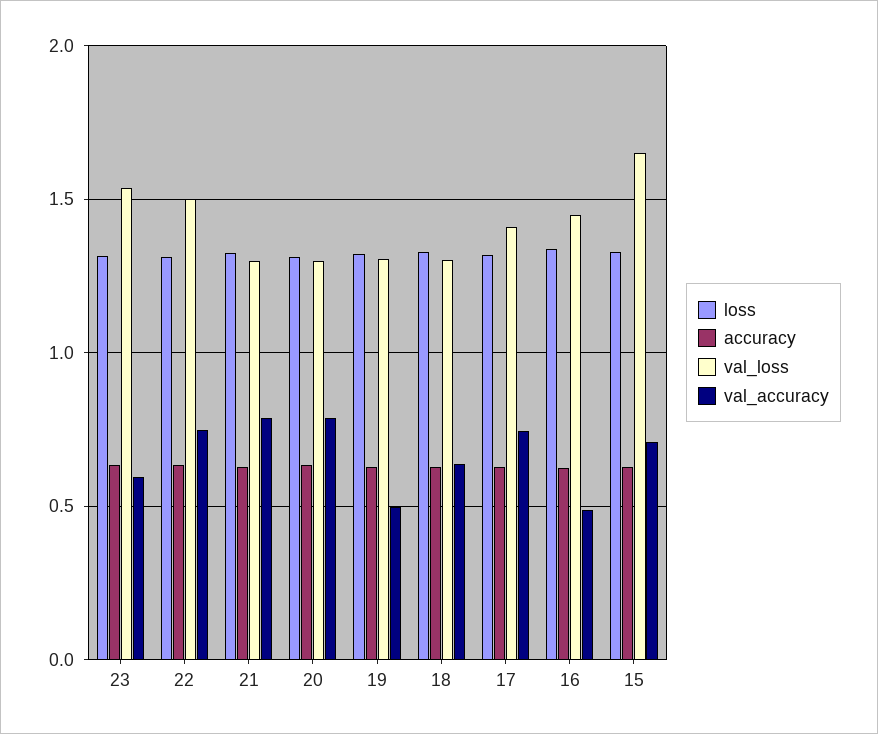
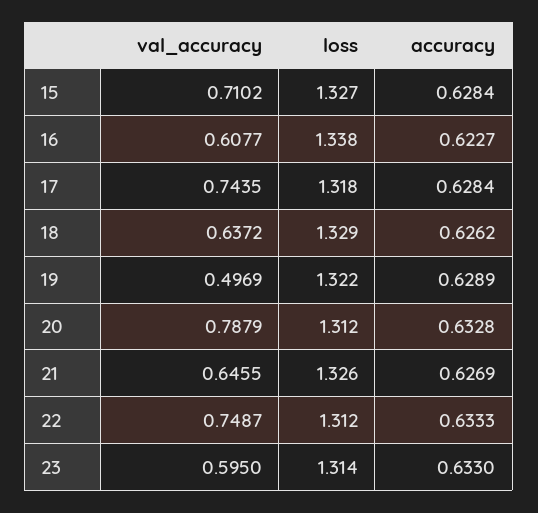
val_loss, 23: 1.55 -> none
val_loss, 22: 1.5 -> none
val_loss, 21: 1.3 -> none
val_accuracy, 21: 0.8 -> 0.6455
val_loss, 20: 1.3 -> none
val_loss, 19: 1.3 -> none
val_loss, 18: 1.3 -> none
val_loss, 17: 1.4 -> none
val_loss, 16: 1.45 -> none
val_accuracy, 16: 0.5 -> 0.6077
val_loss, 15: 1.65 -> none

